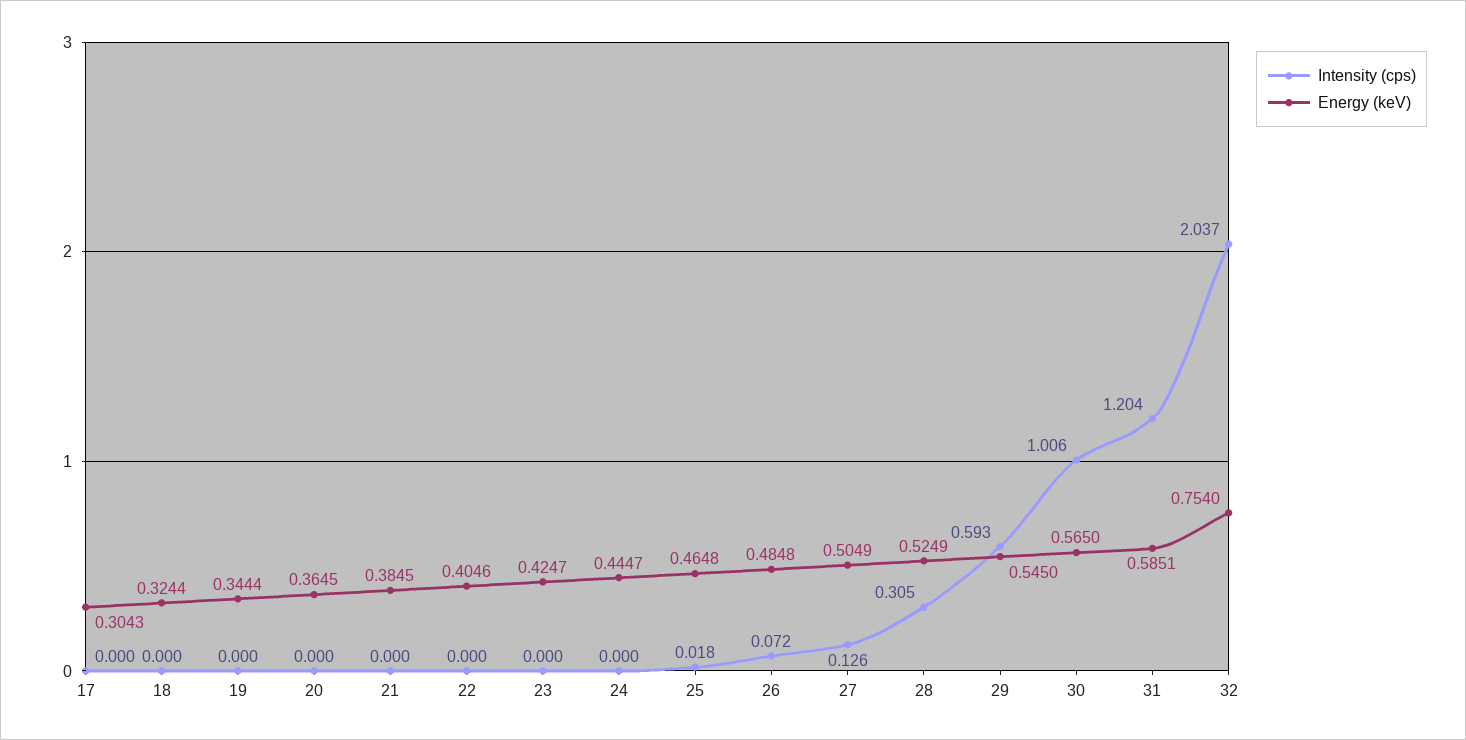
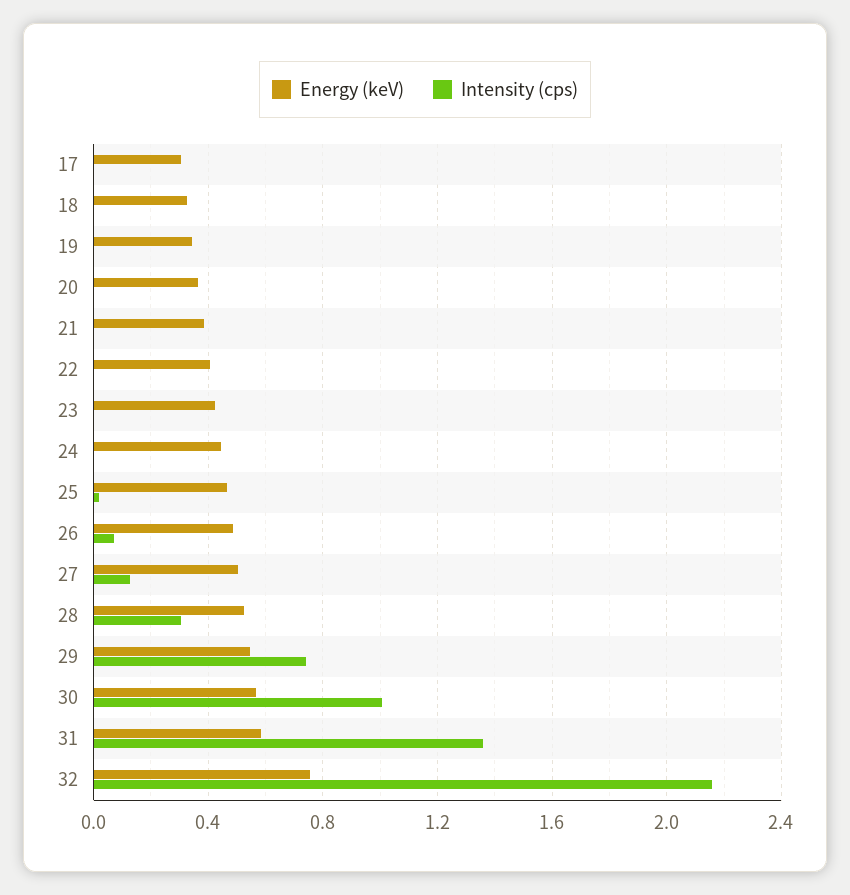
Intensity (cps), 29: 0.593 -> 0.75
Intensity (cps), 31: 1.204 -> 1.35
Intensity (cps), 32: 2.037 -> 2.15

